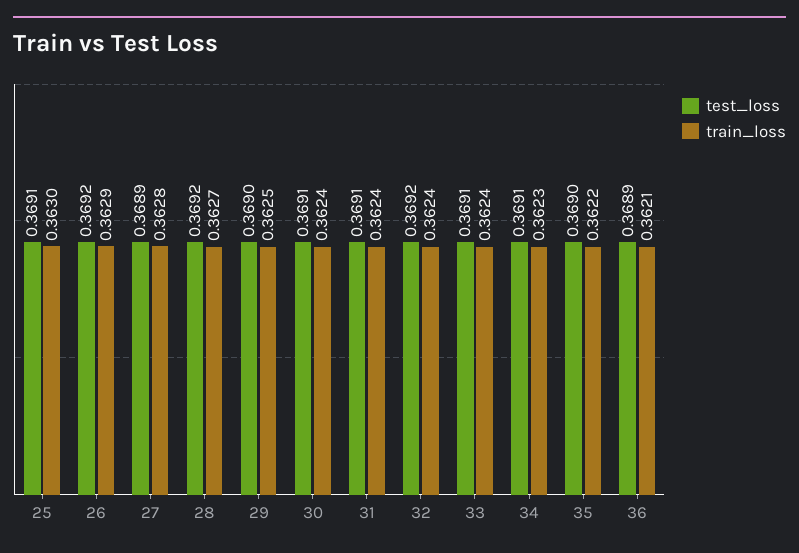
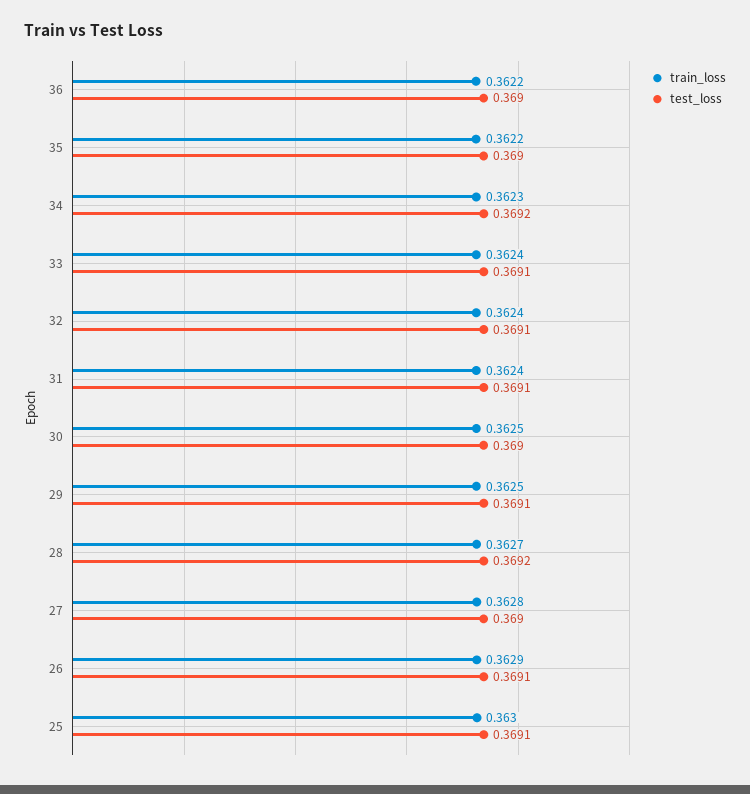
test_loss, 26: 0.3692 -> 0.3691
test_loss, 27: 0.3689 -> 0.369
test_loss, 29: 0.369 -> 0.3691
test_loss, 30: 0.3691 -> 0.369
train_loss, 30: 0.3624 -> 0.3625
test_loss, 32: 0.3692 -> 0.3691
test_loss, 34: 0.3691 -> 0.3692
test_loss, 36: 0.3689 -> 0.369
train_loss, 36: 0.3621 -> 0.3622

